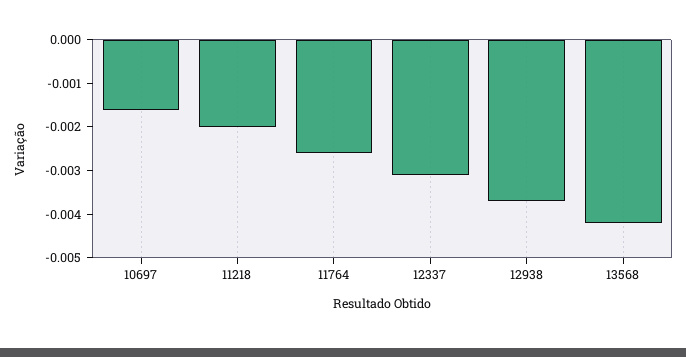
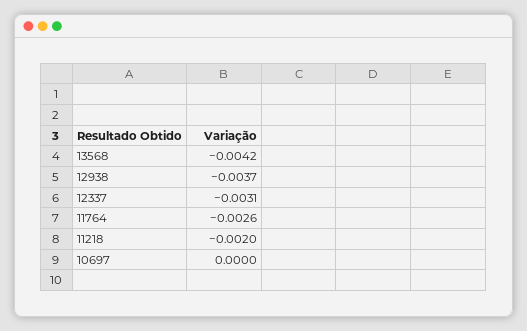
10697: -0.0015 -> 0

